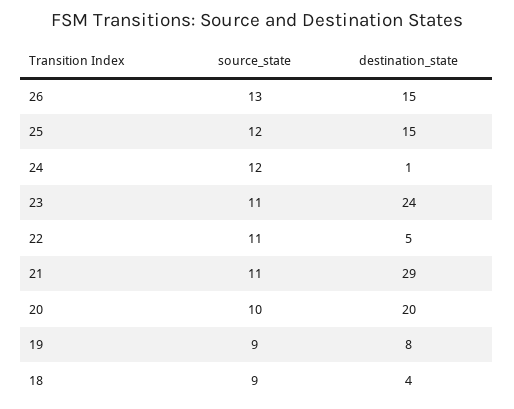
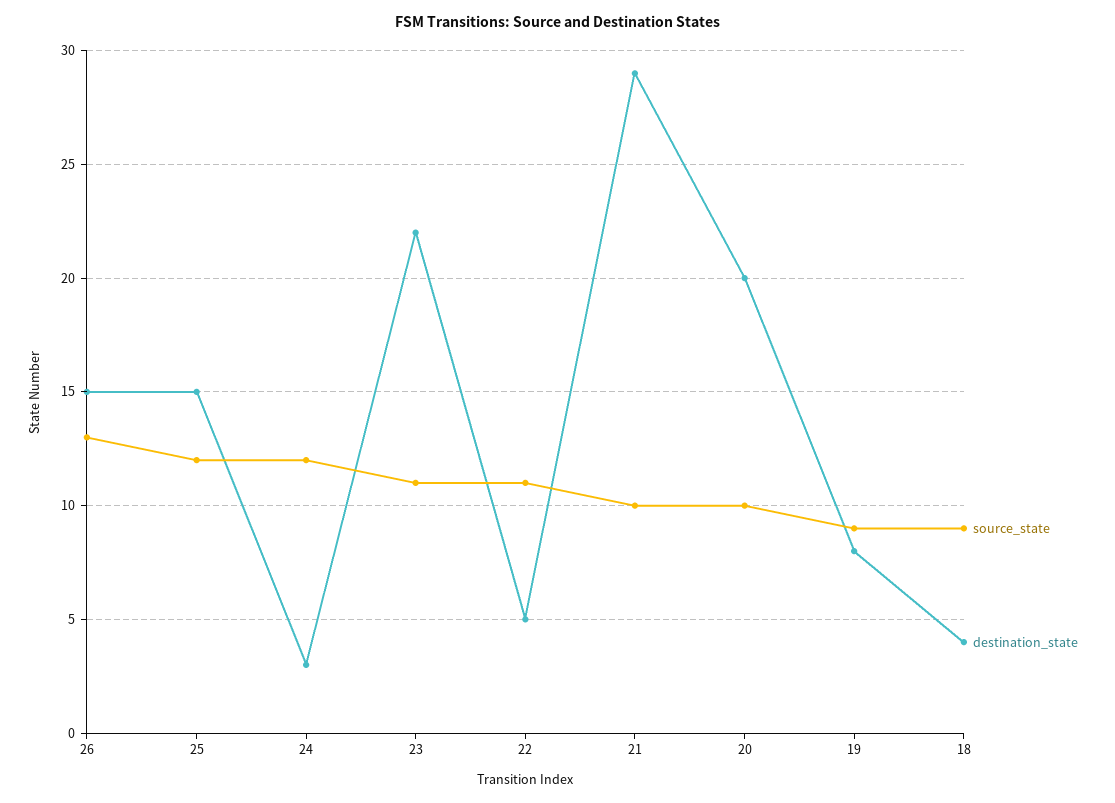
destination_state, 24: 1 -> 3
destination_state, 23: 24 -> 22
source_state, 21: 11 -> 10

